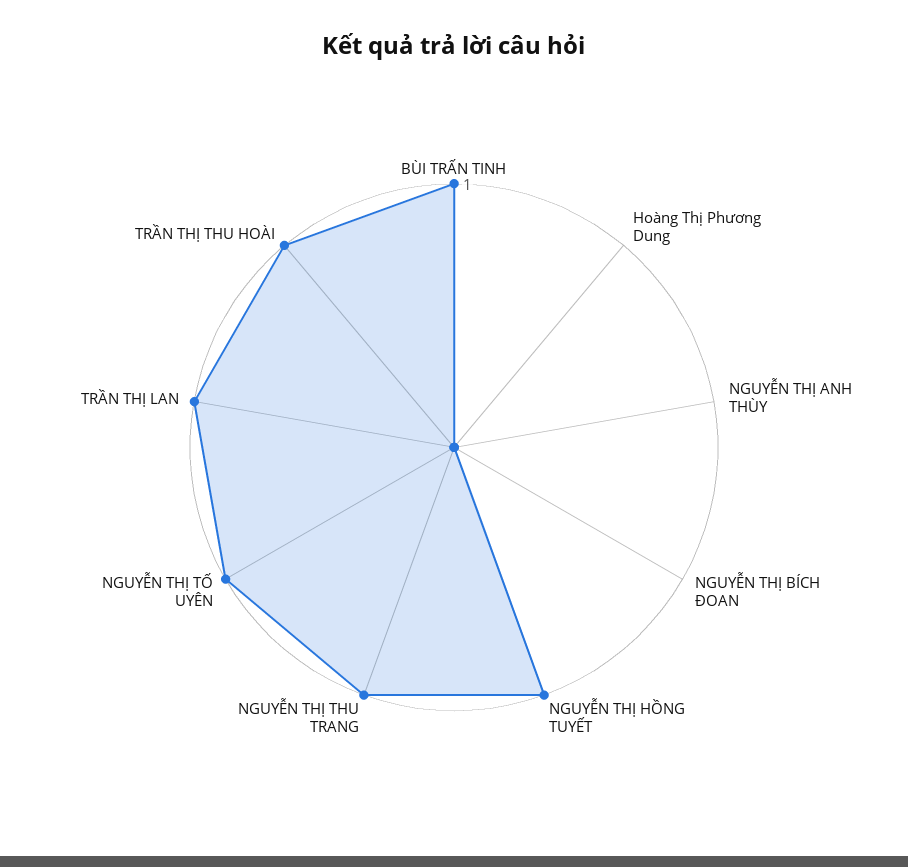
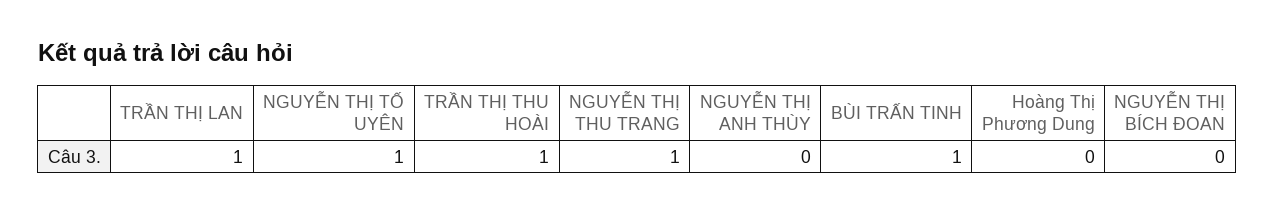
NGUYỄN THỊ HỒNG TUYẾT: 1 -> none

